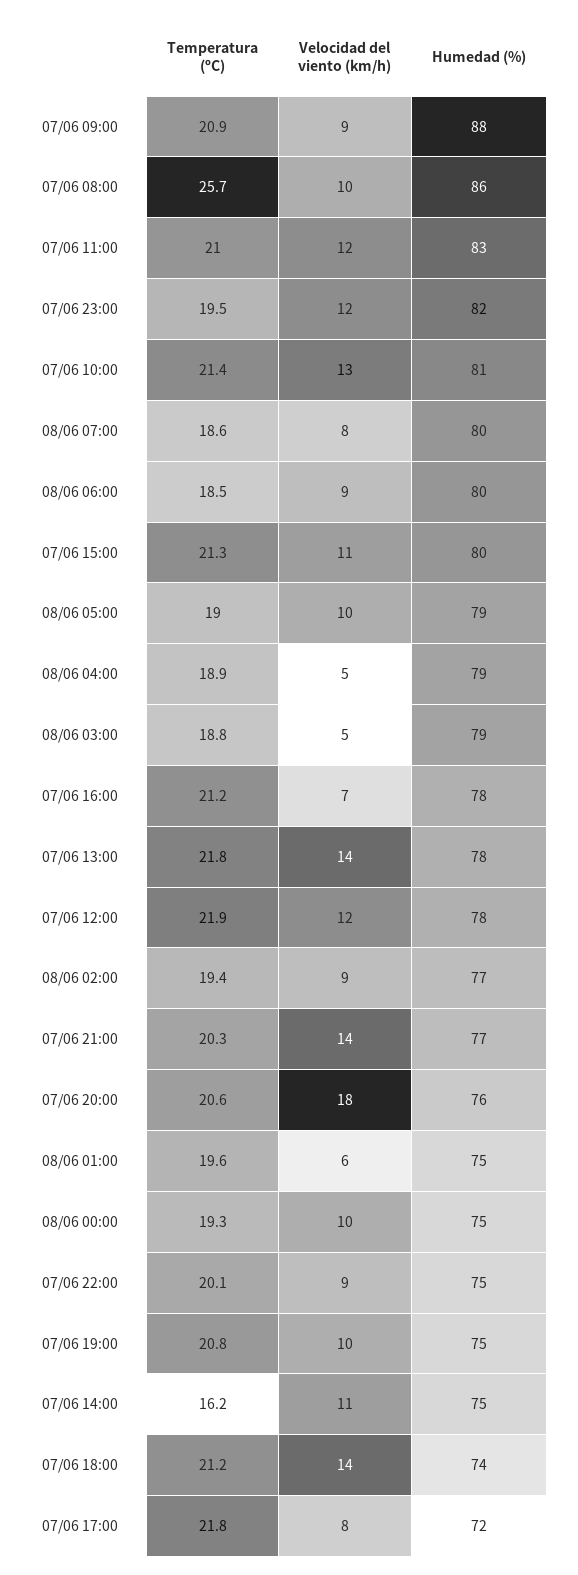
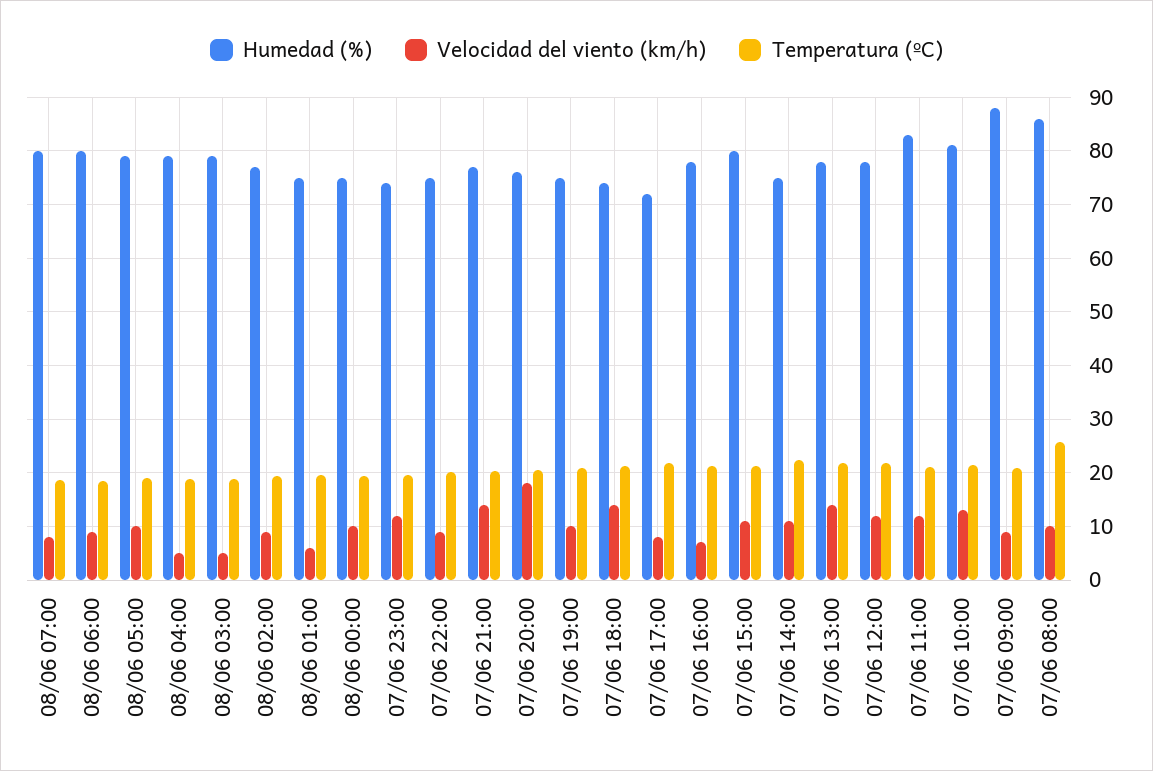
Humedad (%), 07/06 23:00: 82 -> 74
Temperatura (ºC), 07/06 14:00: 16.2 -> 22

